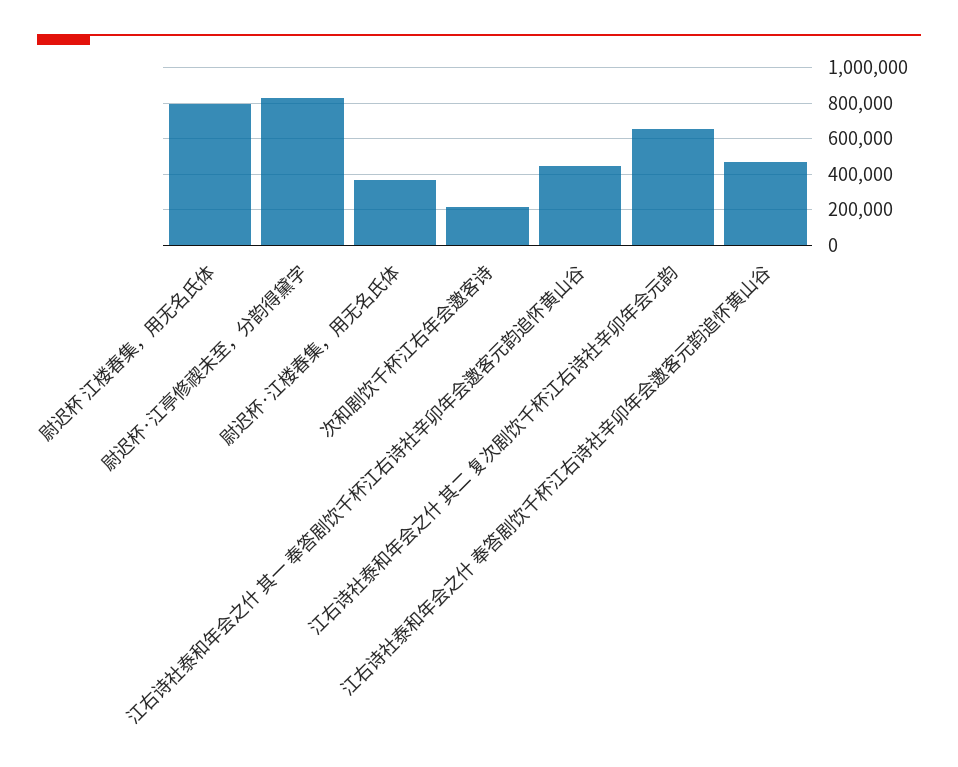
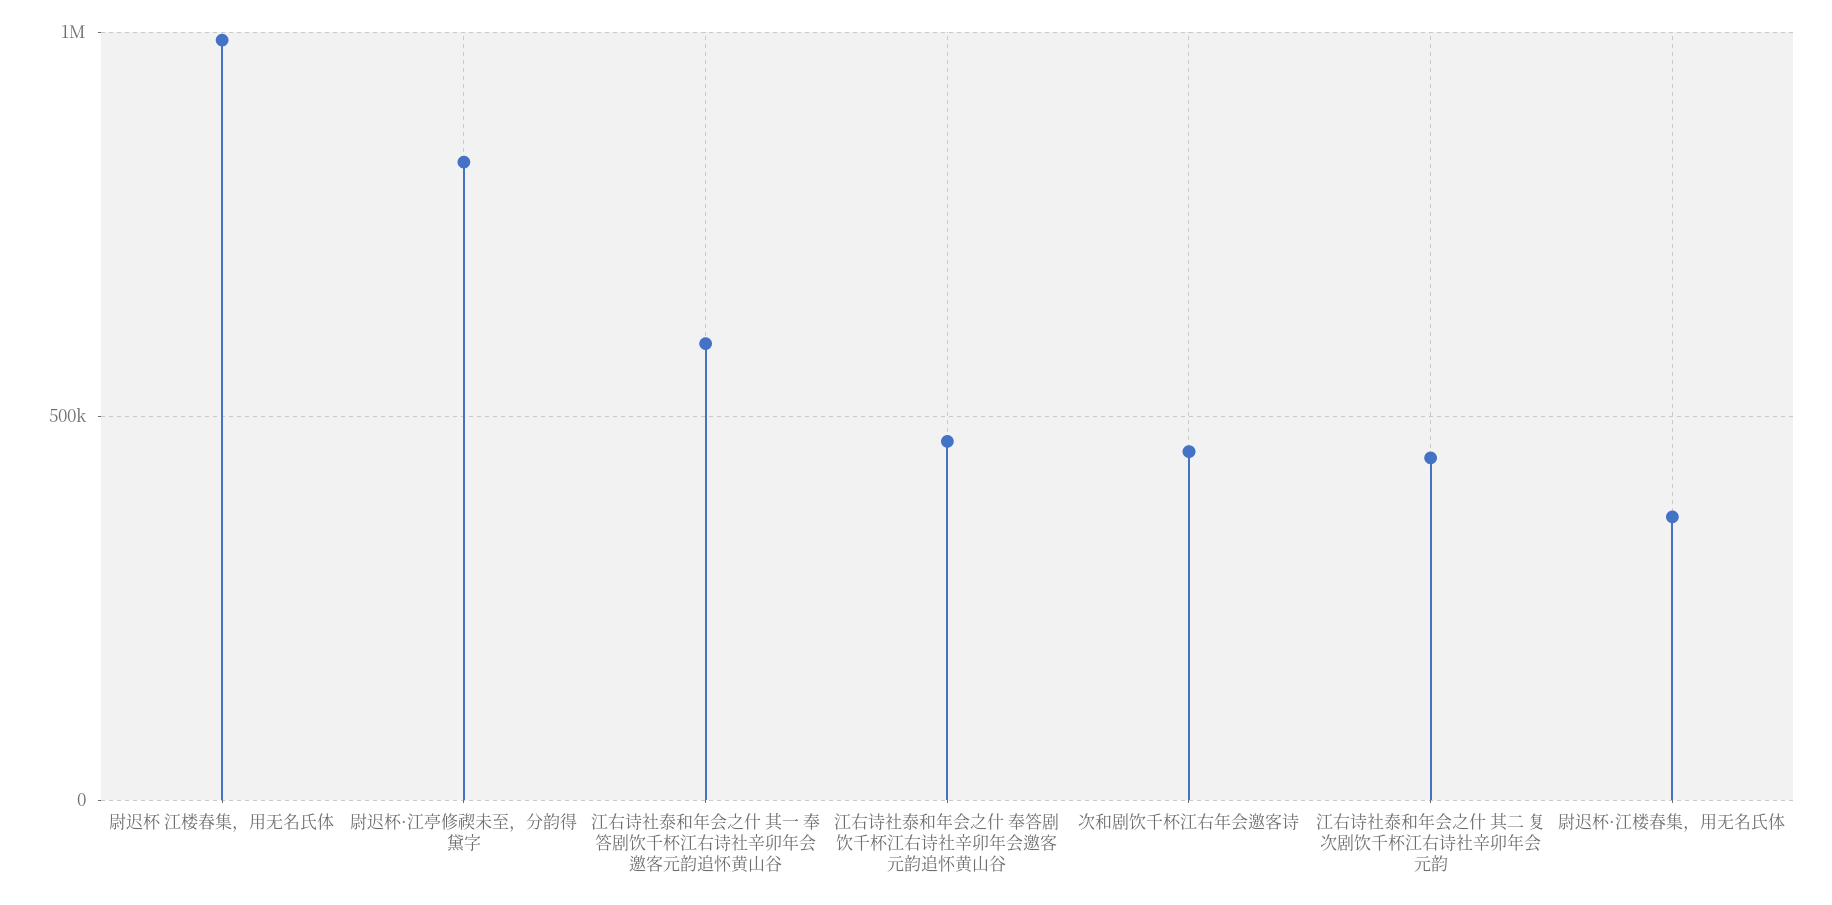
尉迟杯 江楼春集，用无名氏体: 800000 -> 1000000
次和剧饮千杯江右年会邀客诗: 200000 -> 450000
江右诗社泰和年会之什 其一 奉答剧饮千杯江右诗社辛卯年会邀客元韵追怀黄山谷: 450000 -> 600000
江右诗社泰和年会之什 其二 复次剧饮千杯江右诗社辛卯年会元韵: 650000 -> 450000

